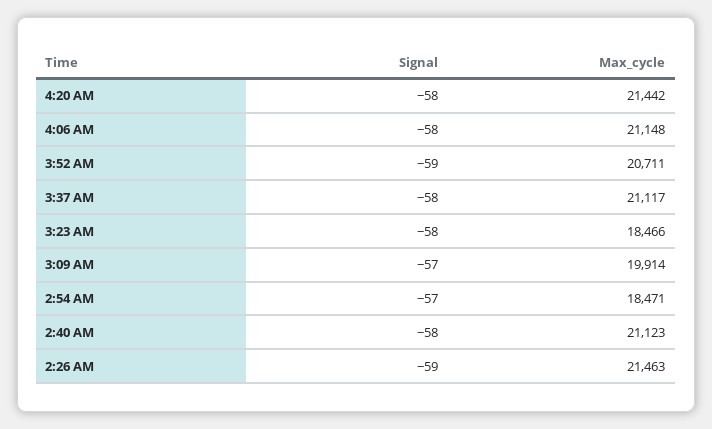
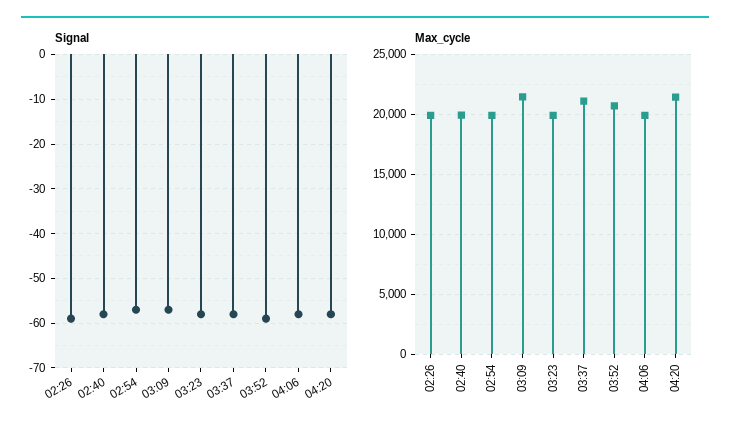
Max_cycle, 4:06 AM: 21148 -> 20000
Max_cycle, 3:23 AM: 18466 -> 20000
Max_cycle, 3:09 AM: 19914 -> 21500
Max_cycle, 2:54 AM: 18471 -> 20000
Max_cycle, 2:40 AM: 21123 -> 20000
Max_cycle, 2:26 AM: 21463 -> 20000

